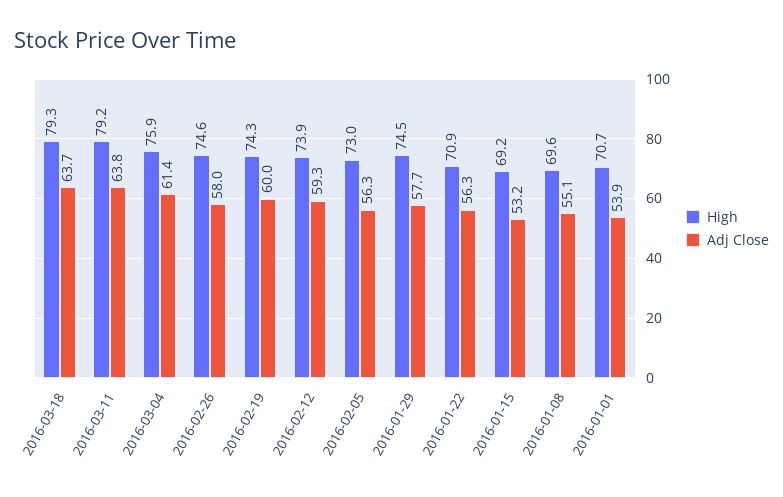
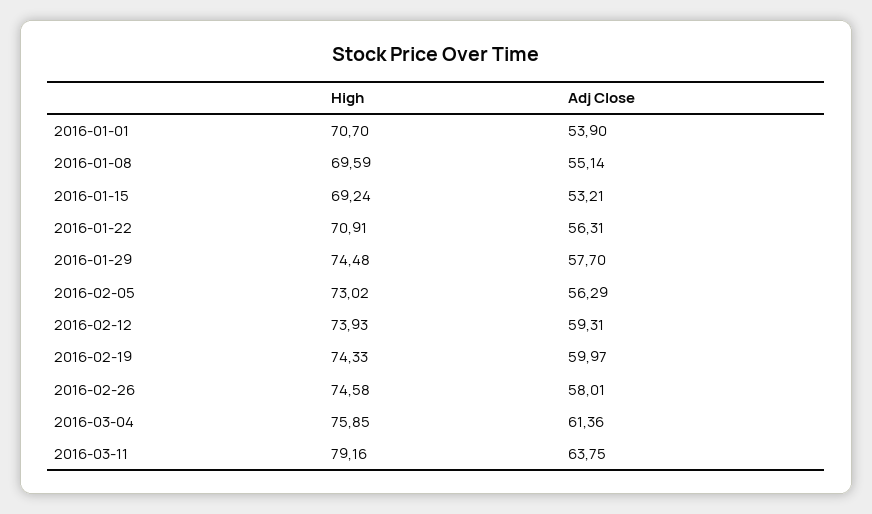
High, 2016-03-18: 79.3 -> none
Adj Close, 2016-03-18: 63.7 -> none

